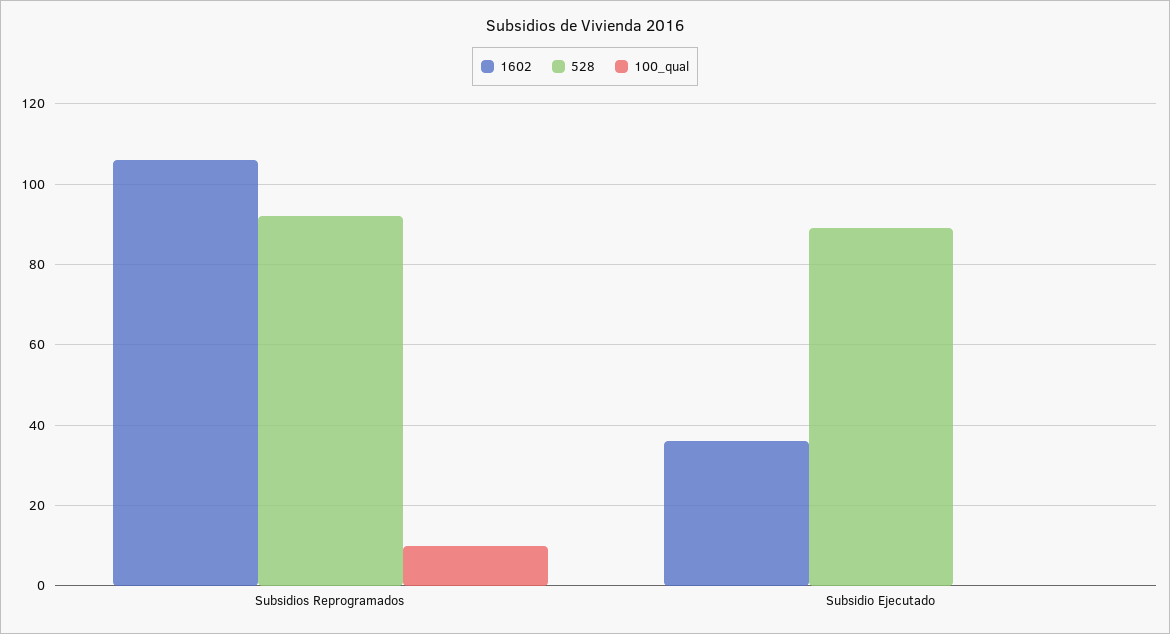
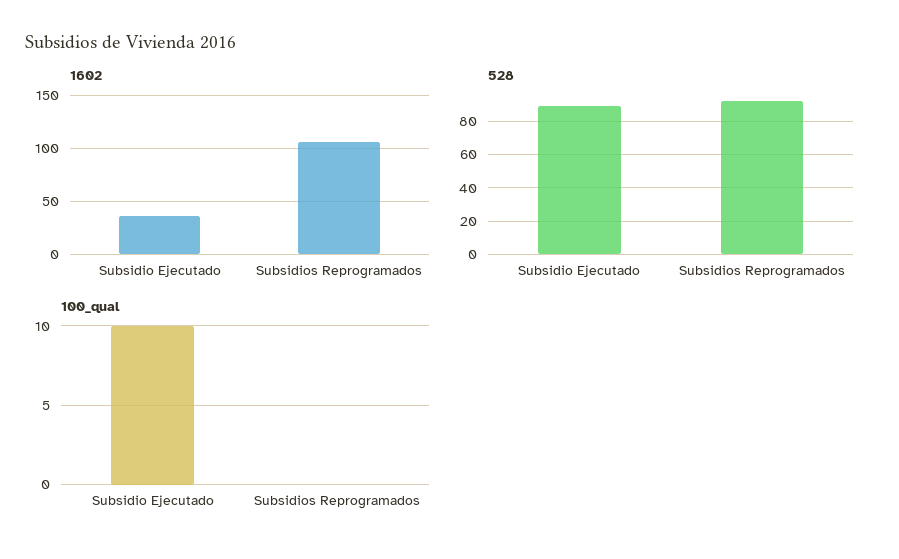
100_qual, Subsidios Reprogramados: 10 -> 0
100_qual, Subsidio Ejecutado: 0 -> 10

